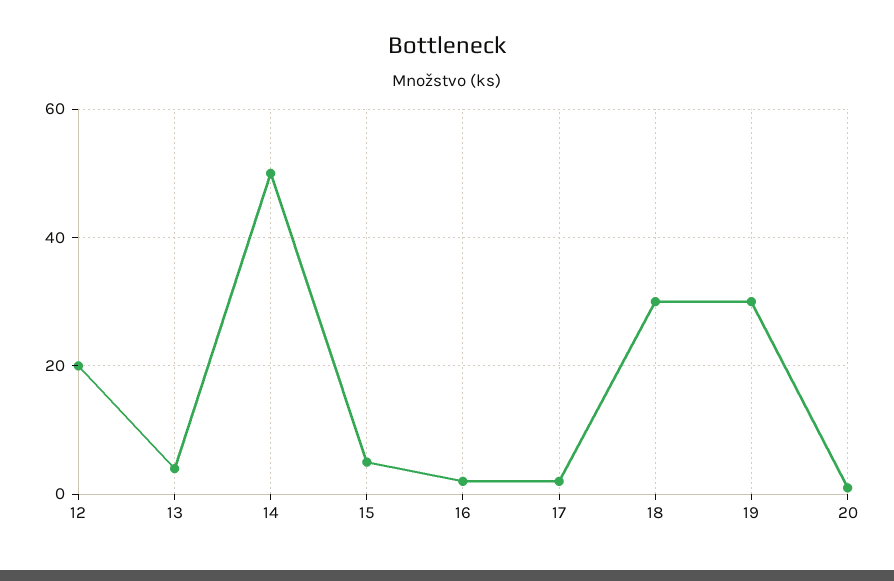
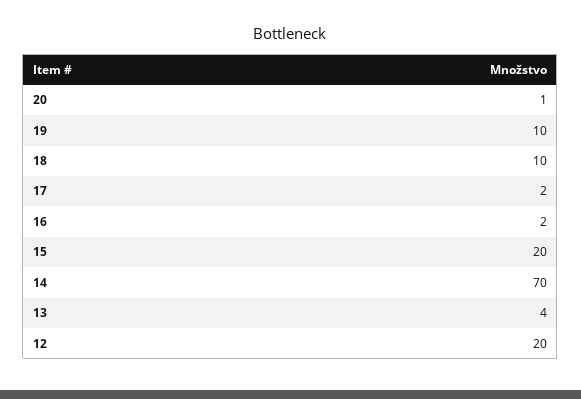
14: 50 -> 70
15: 5 -> 20
18: 30 -> 10
19: 30 -> 10

